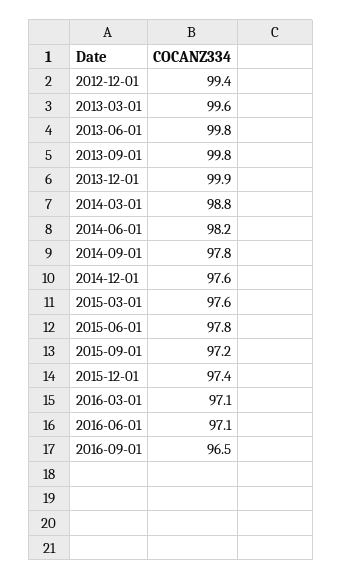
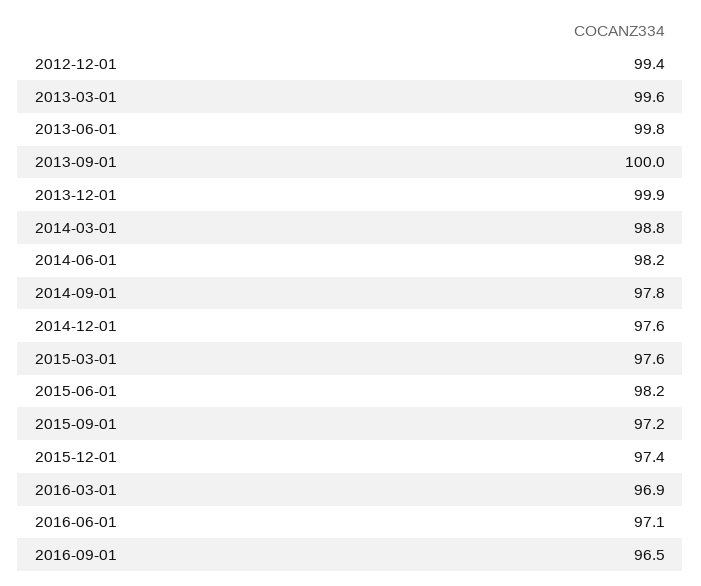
2013-09-01: 99.8 -> 100
2015-06-01: 97.8 -> 98.2
2016-03-01: 97.1 -> 96.9

